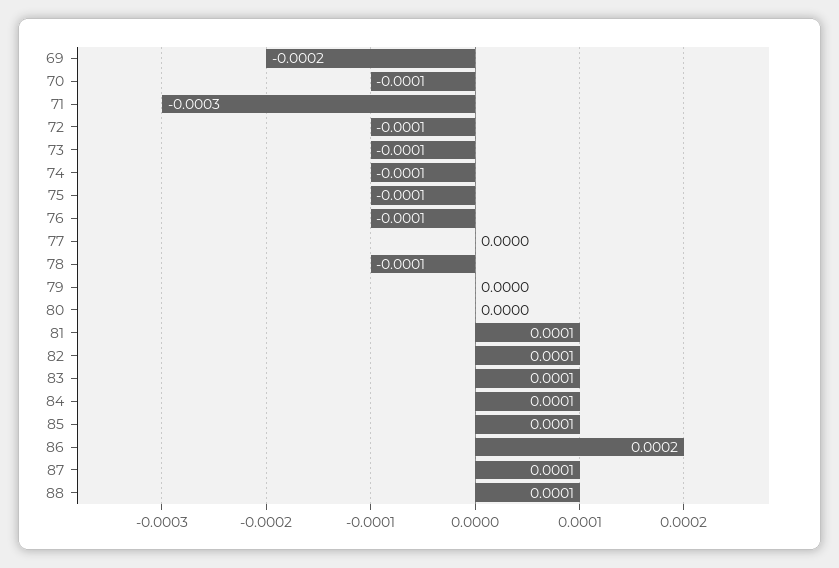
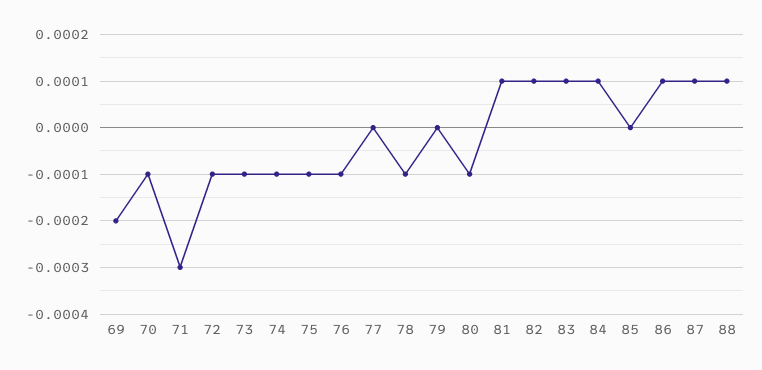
80: 0 -> -0.0001
85: 0.0001 -> 0
86: 0.0002 -> 0.0001

